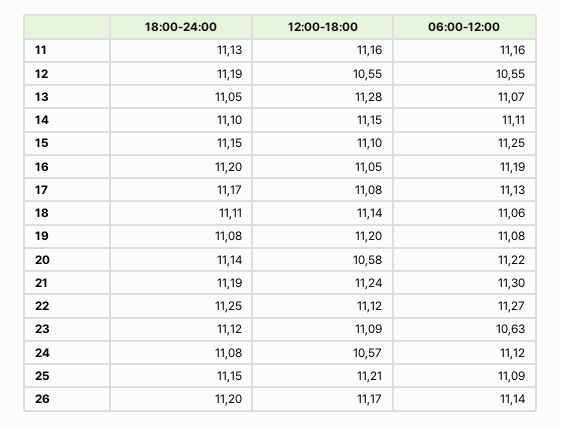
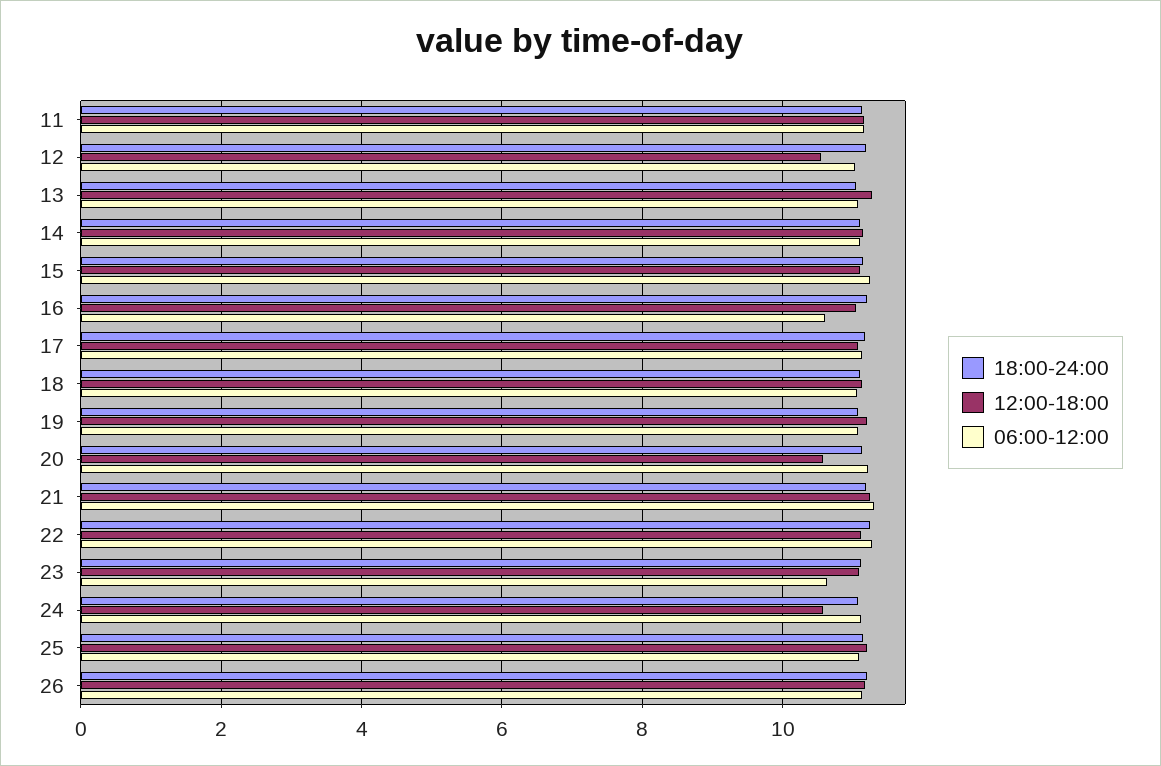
06:00-12:00, 12: 10.55 -> 11
06:00-12:00, 16: 11.19 -> 10.6

